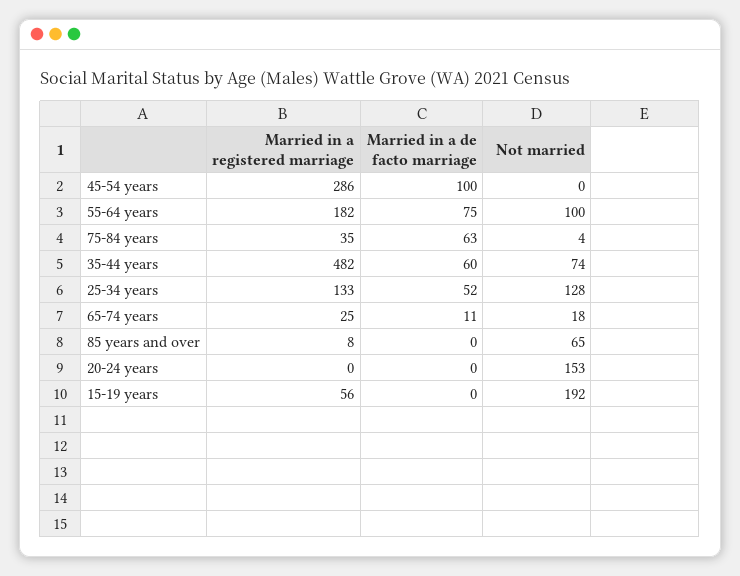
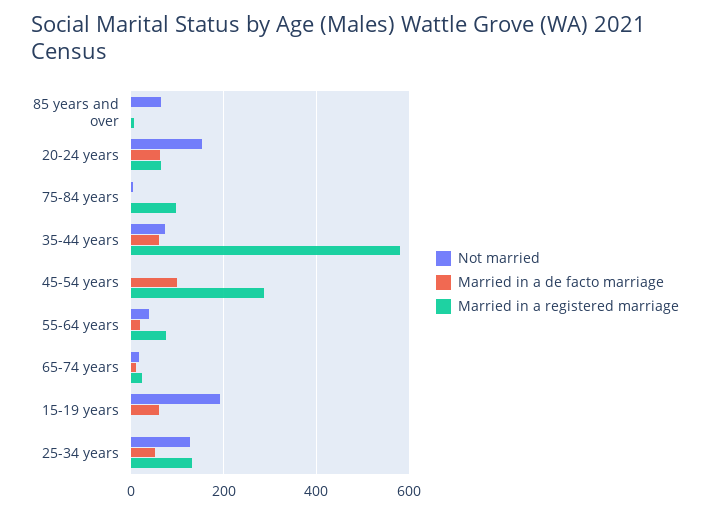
Married in a registered marriage, 55-64 years: 182 -> 80
Married in a de facto marriage, 55-64 years: 75 -> 20
Not married, 55-64 years: 100 -> 40
Married in a registered marriage, 75-84 years: 35 -> 100
Married in a de facto marriage, 75-84 years: 63 -> 0
Married in a registered marriage, 35-44 years: 482 -> 580
Married in a registered marriage, 20-24 years: 0 -> 60
Married in a de facto marriage, 20-24 years: 0 -> 60
Married in a registered marriage, 15-19 years: 56 -> 0
Married in a de facto marriage, 15-19 years: 0 -> 60

